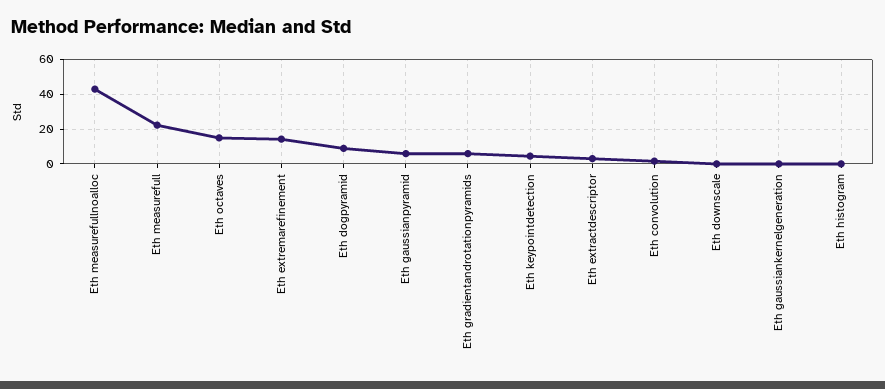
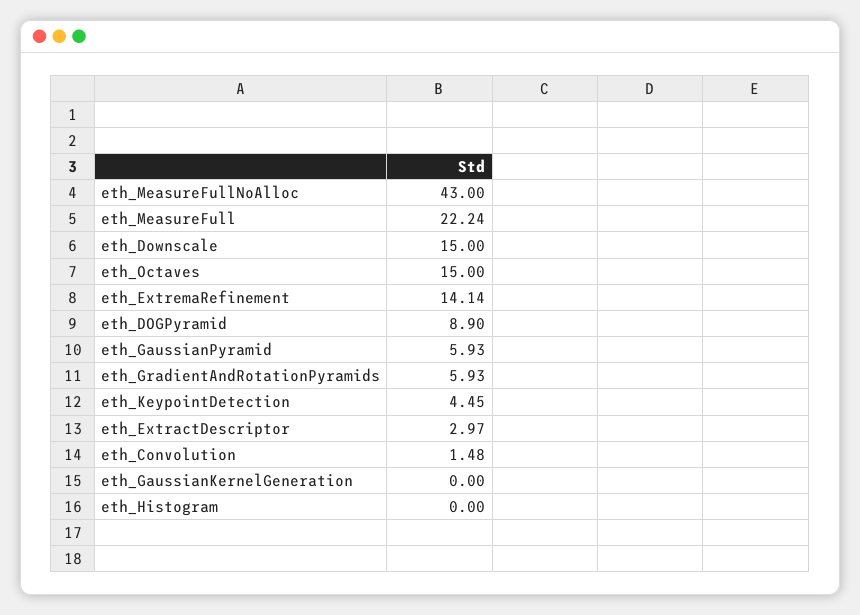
Eth downscale: 0 -> 15

